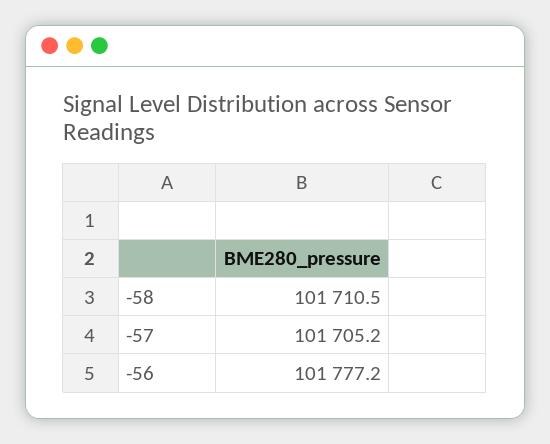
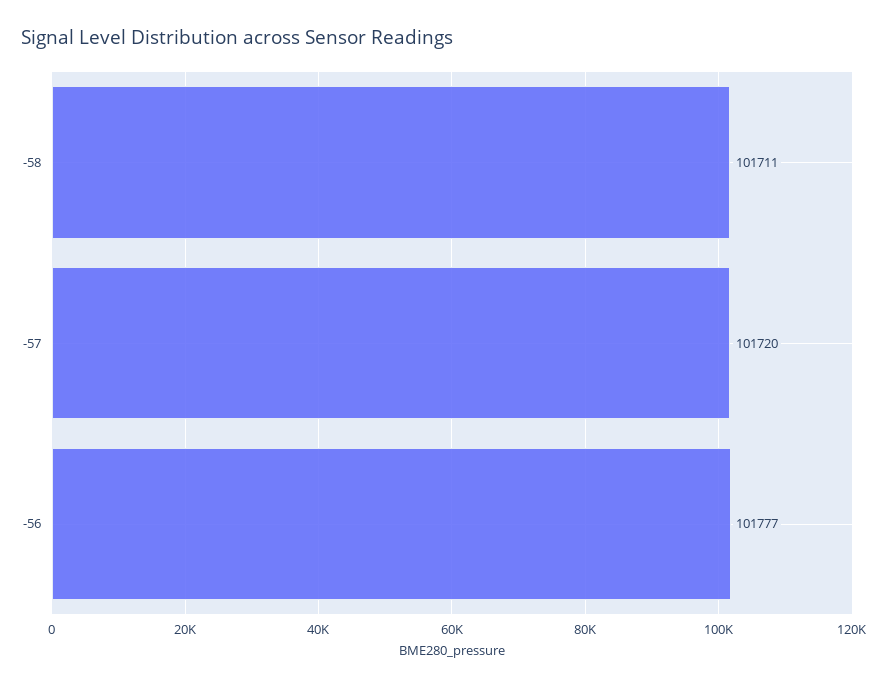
-57: 101705.2 -> 101720

